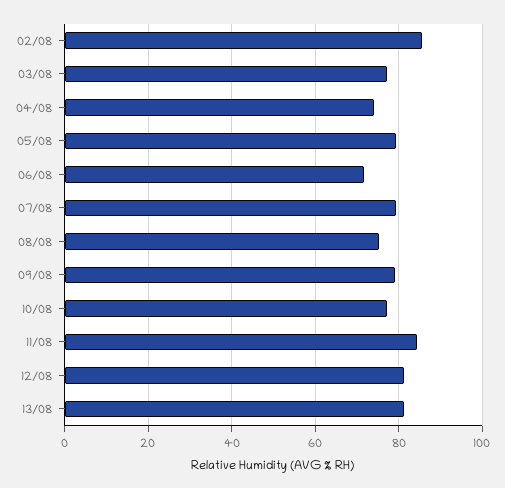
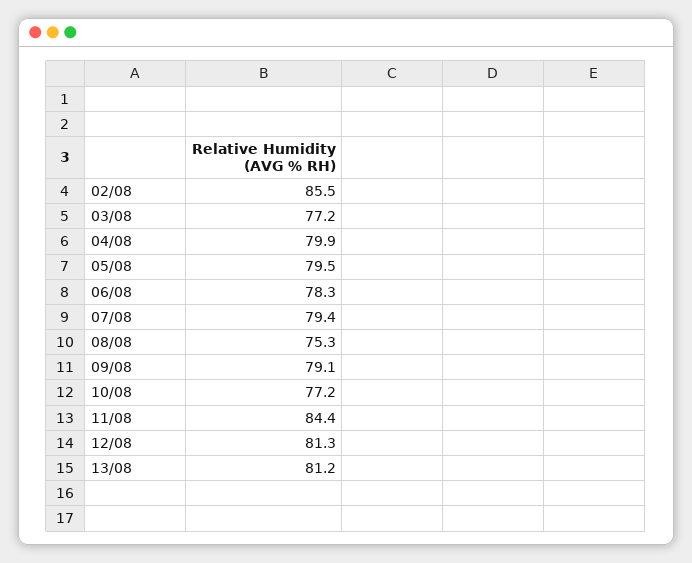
04/08: 74 -> 79.9
06/08: 72 -> 78.3

